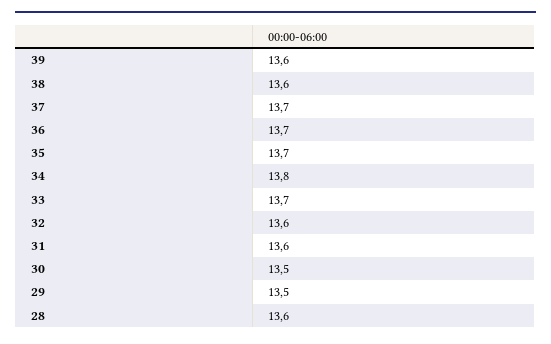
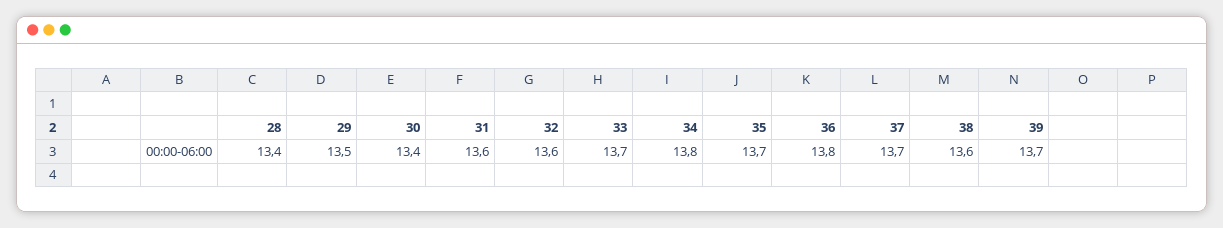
39: 13.6 -> 13.7
36: 13.7 -> 13.8
30: 13.5 -> 13.4
28: 13.6 -> 13.4

